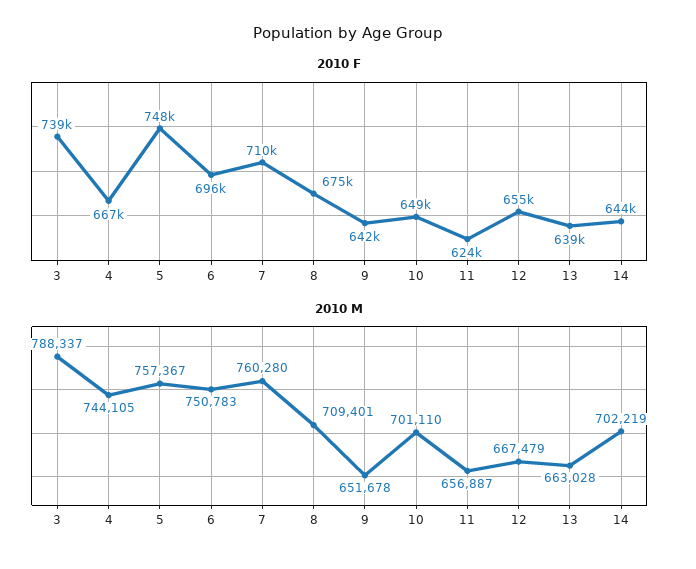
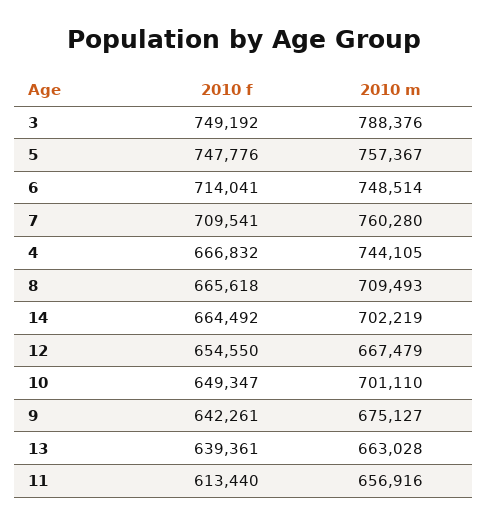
2010 F, 3: 739000 -> 749192
2010 F, 6: 696000 -> 714041
2010 F, 8: 675000 -> 665618
2010 F, 11: 624000 -> 613440
2010 F, 14: 644000 -> 664492
2010 M, 3: 788337 -> 788376
2010 M, 6: 750783 -> 748514
2010 M, 8: 709401 -> 709493
2010 M, 9: 651678 -> 675127
2010 M, 11: 656887 -> 656916

